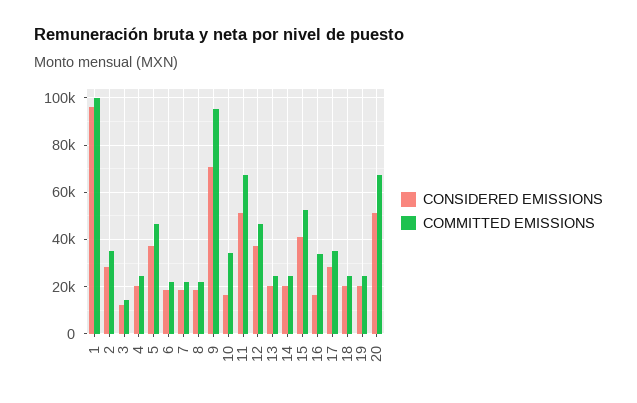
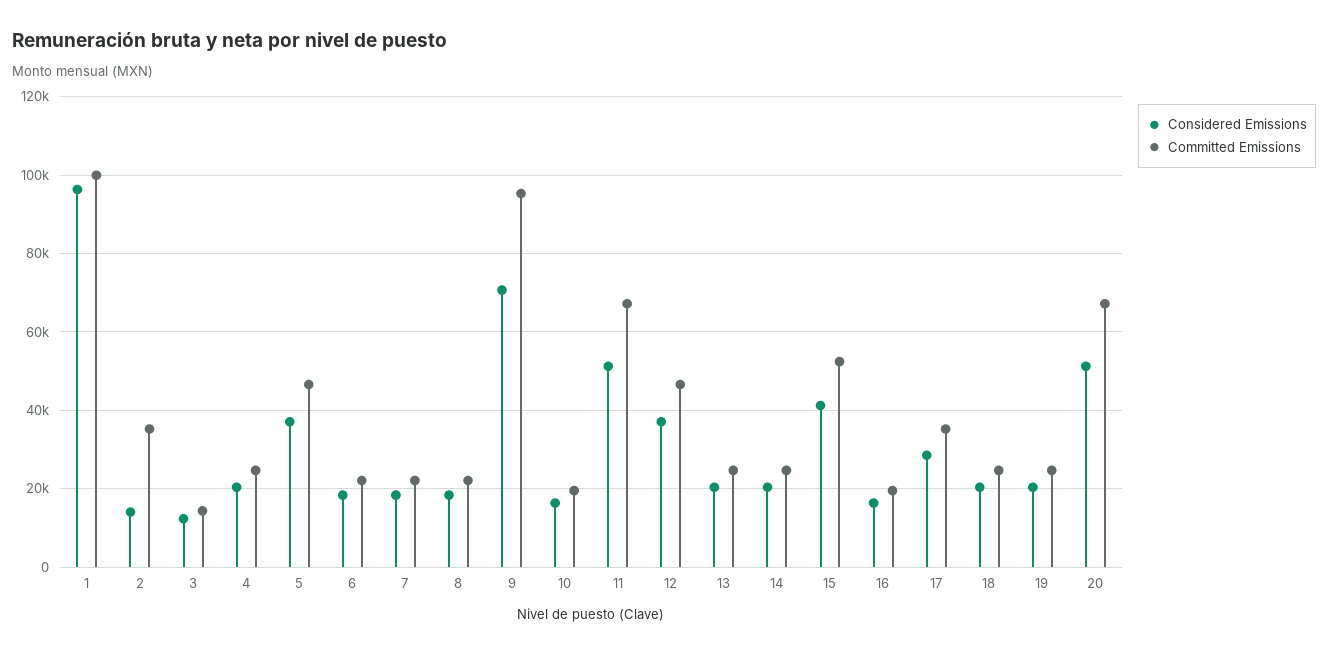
CONSIDERED EMISSIONS, 2: 30000 -> 14000
COMMITTED EMISSIONS, 10: 35000 -> 20000
COMMITTED EMISSIONS, 16: 35000 -> 20000

